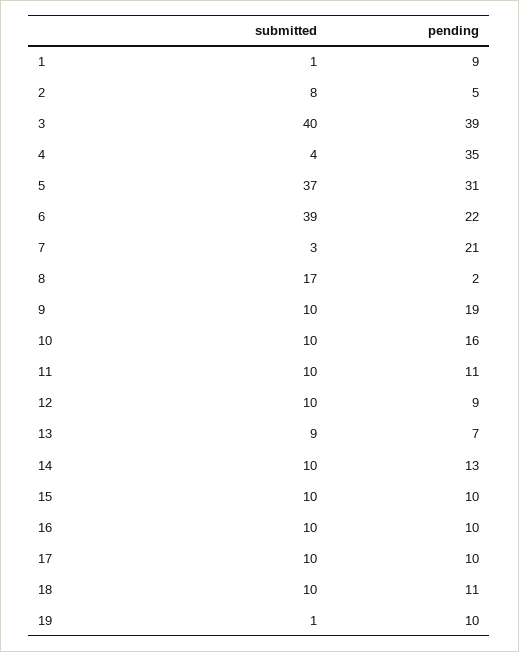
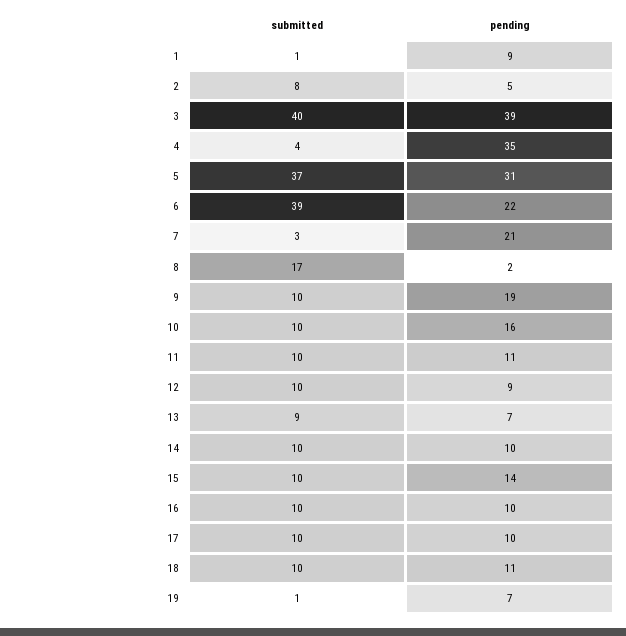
pending, 14: 13 -> 10
pending, 15: 10 -> 14
pending, 19: 10 -> 7

